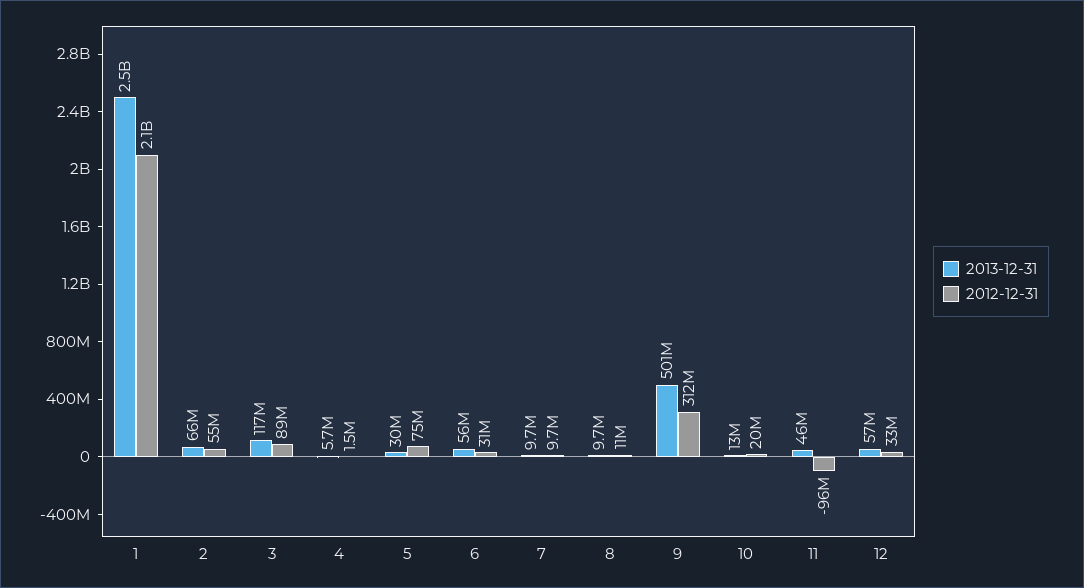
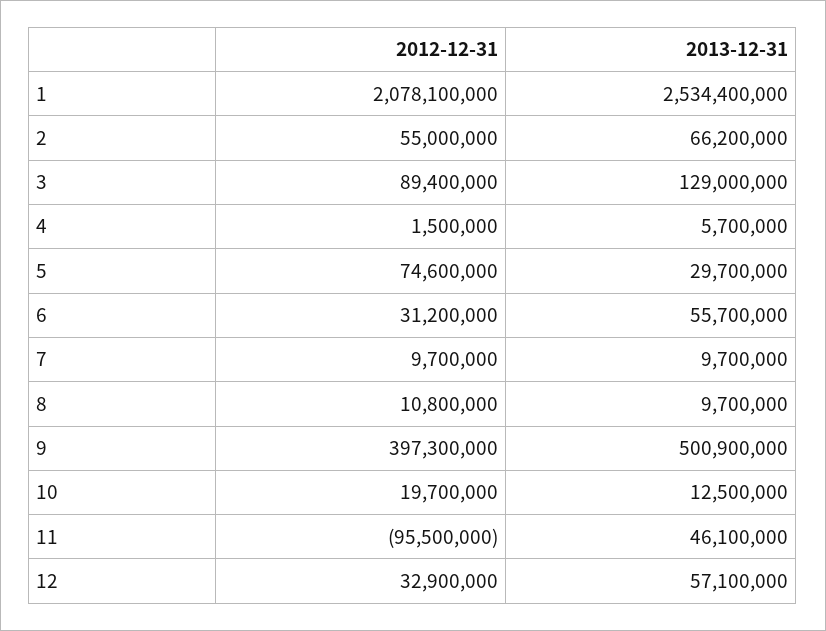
2013-12-31, 3: 117000000 -> 129000000
2012-12-31, 9: 312000000 -> 397300000

